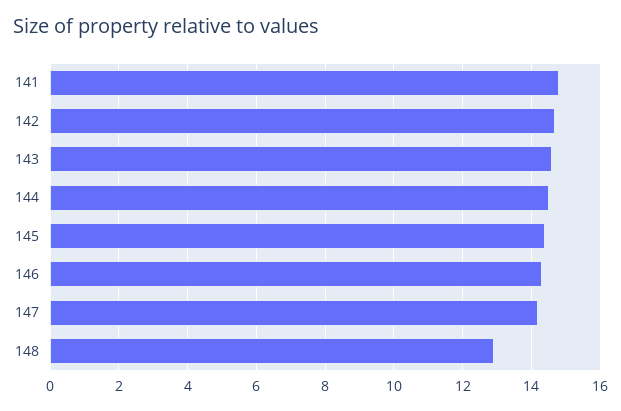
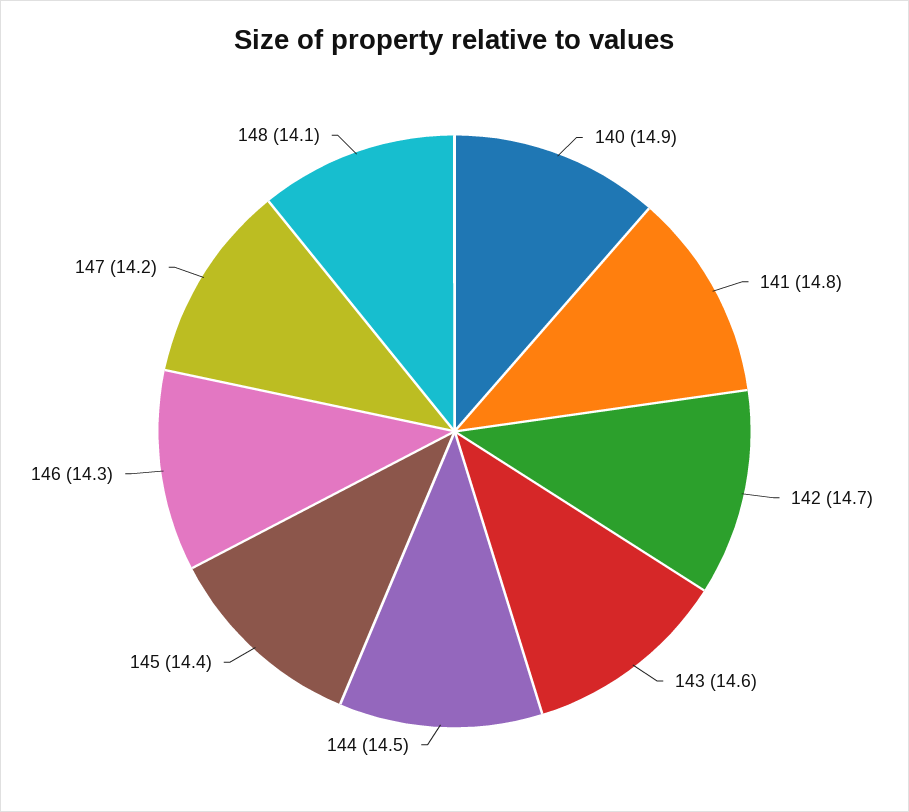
148: 13 -> 14.1
140: none -> 14.9

